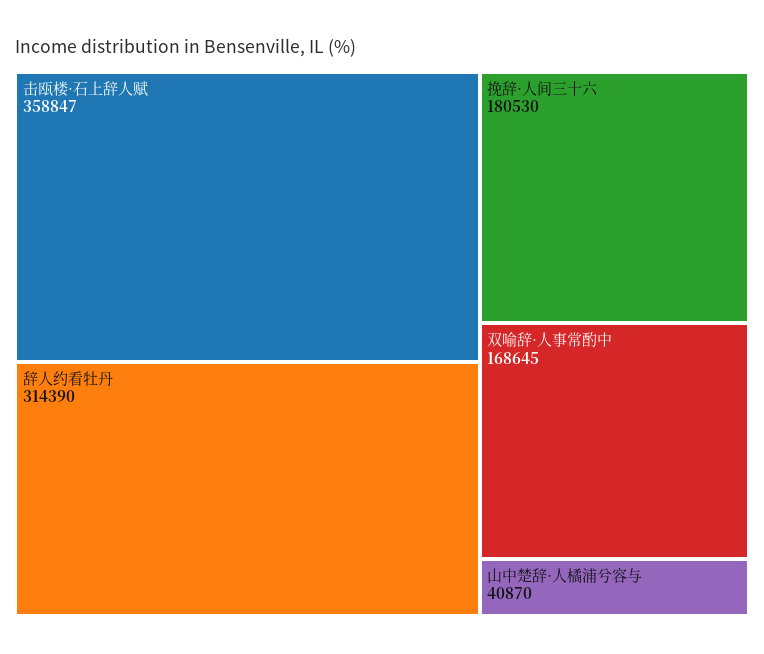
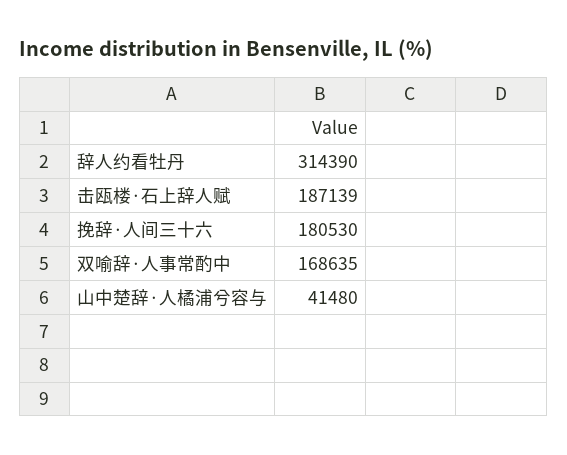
击瓯楼·石上辞人赋: 358847 -> 187139
双喻辞·人事常酌中: 168645 -> 168635
山中楚辞·人橘浦兮容与: 40870 -> 41480

